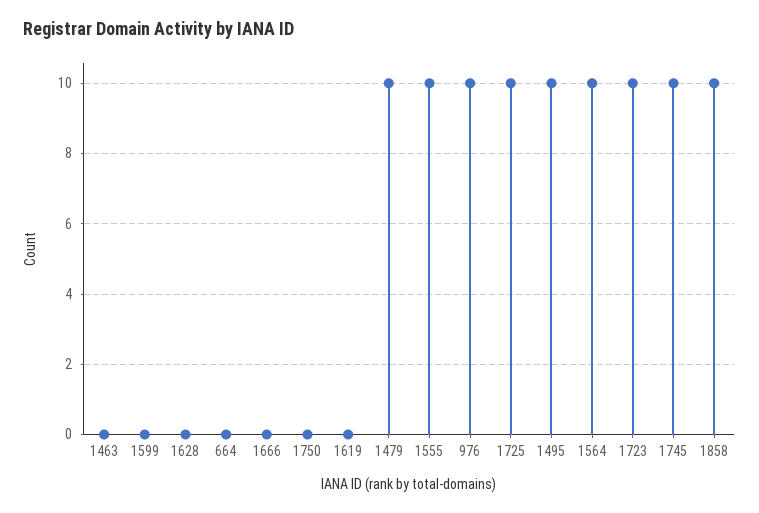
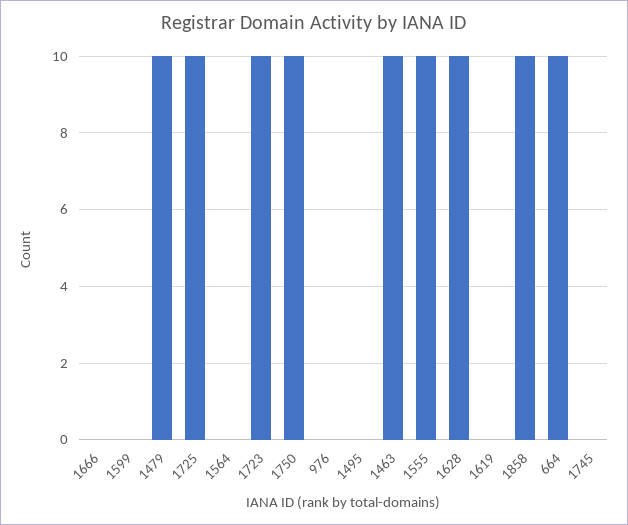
1463: 0 -> 10
1628: 0 -> 10
664: 0 -> 10
1750: 0 -> 10
976: 10 -> 0
1495: 10 -> 0
1564: 10 -> 0
1745: 10 -> 0

